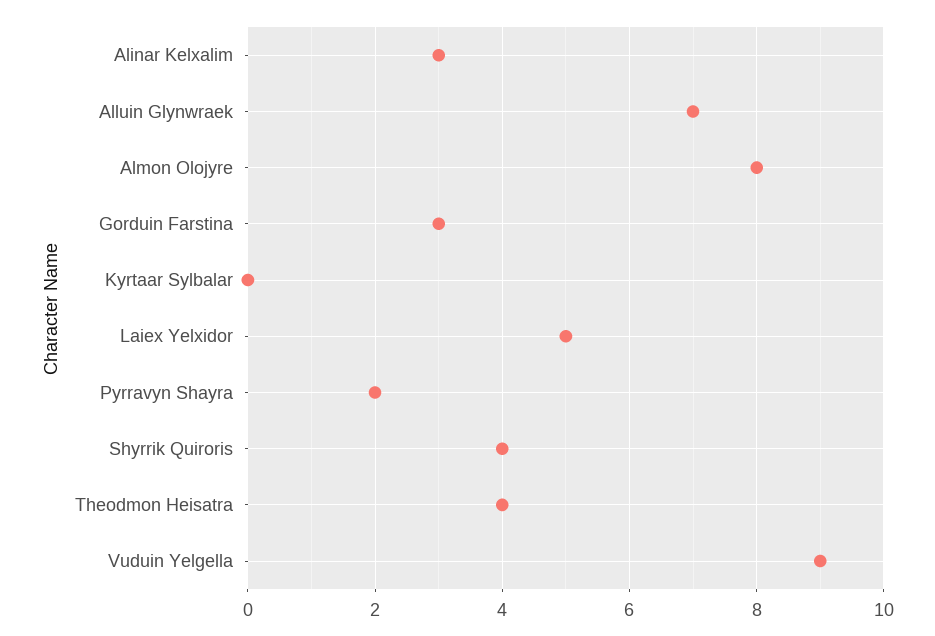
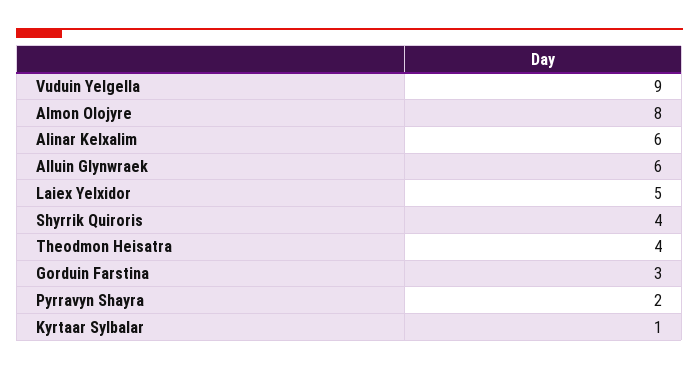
Alinar Kelxalim: 3 -> 6
Alluin Glynwraek: 7 -> 6
Kyrtaar Sylbalar: 0 -> 1

